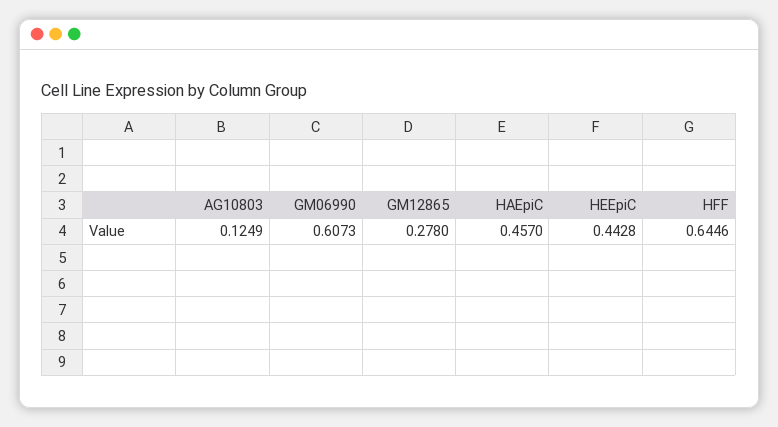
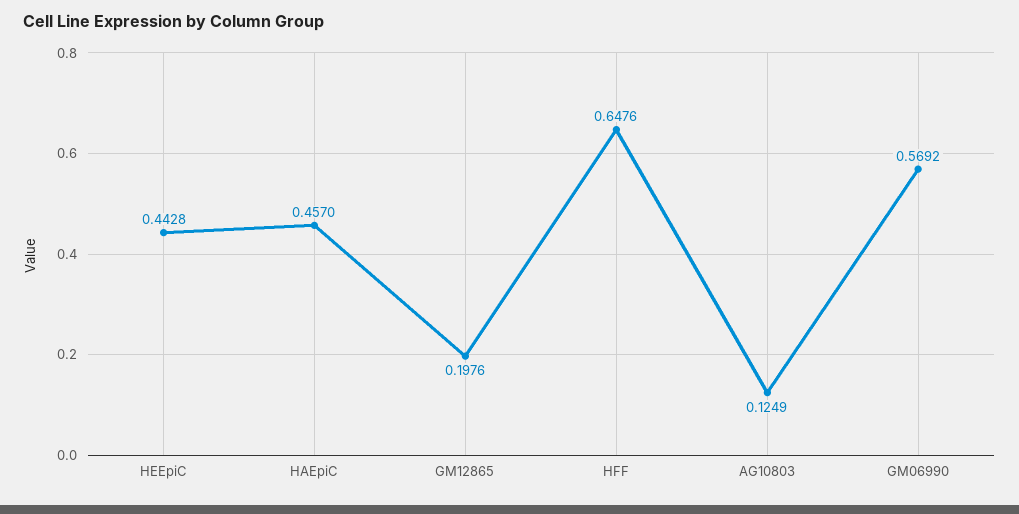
GM06990: 0.6073 -> 0.5692
GM12865: 0.278 -> 0.1976
HFF: 0.6446 -> 0.6476

